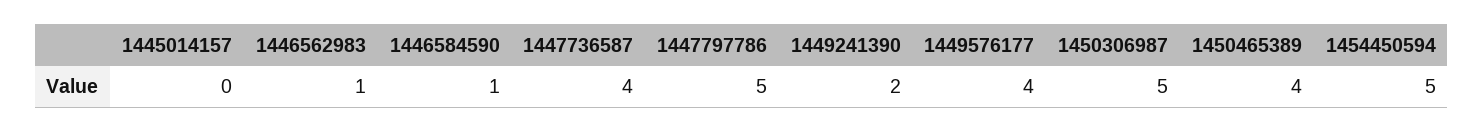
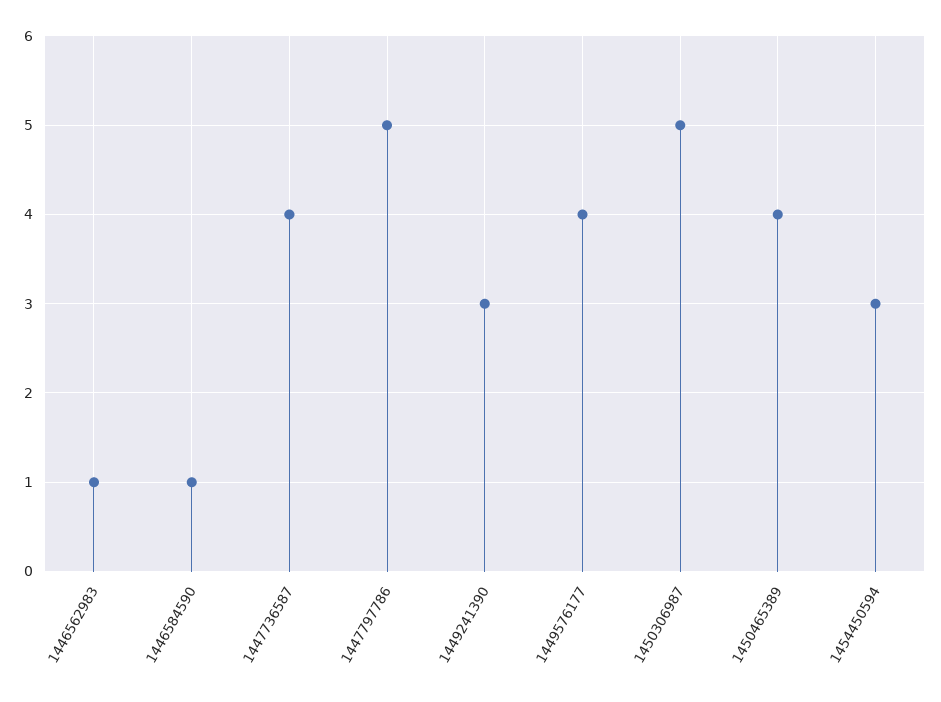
1445014157: 0 -> none
1449241390: 2 -> 3
1454450594: 5 -> 3

